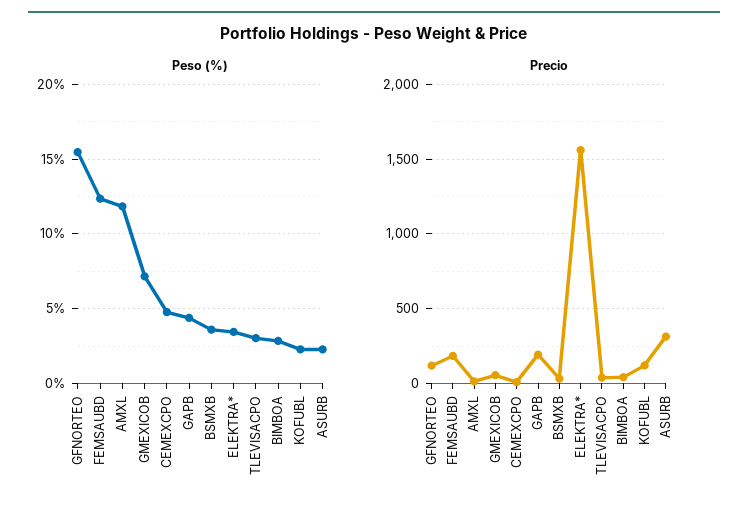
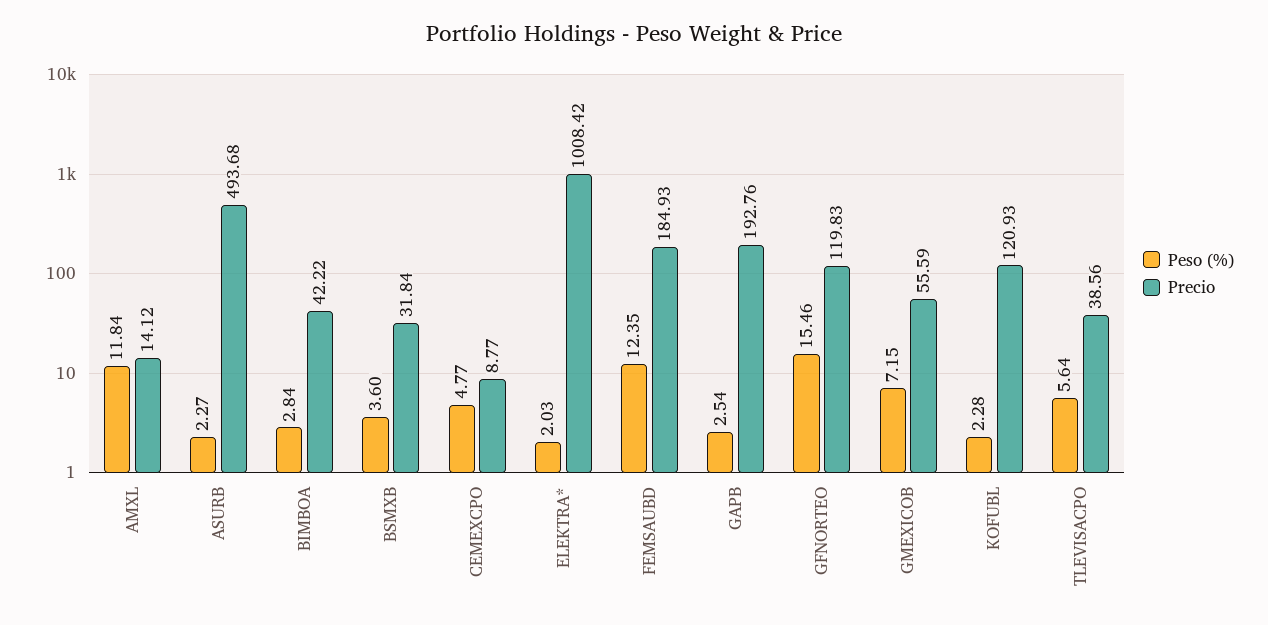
Peso (%), GAPB: 4.5 -> 2.54
Peso (%), ELEKTRA*: 3.5 -> 2.03
Peso (%), TLEVISACPO: 3 -> 5.64
Precio, ELEKTRA*: 1550 -> 1008.42
Precio, ASURB: 300 -> 493.68

